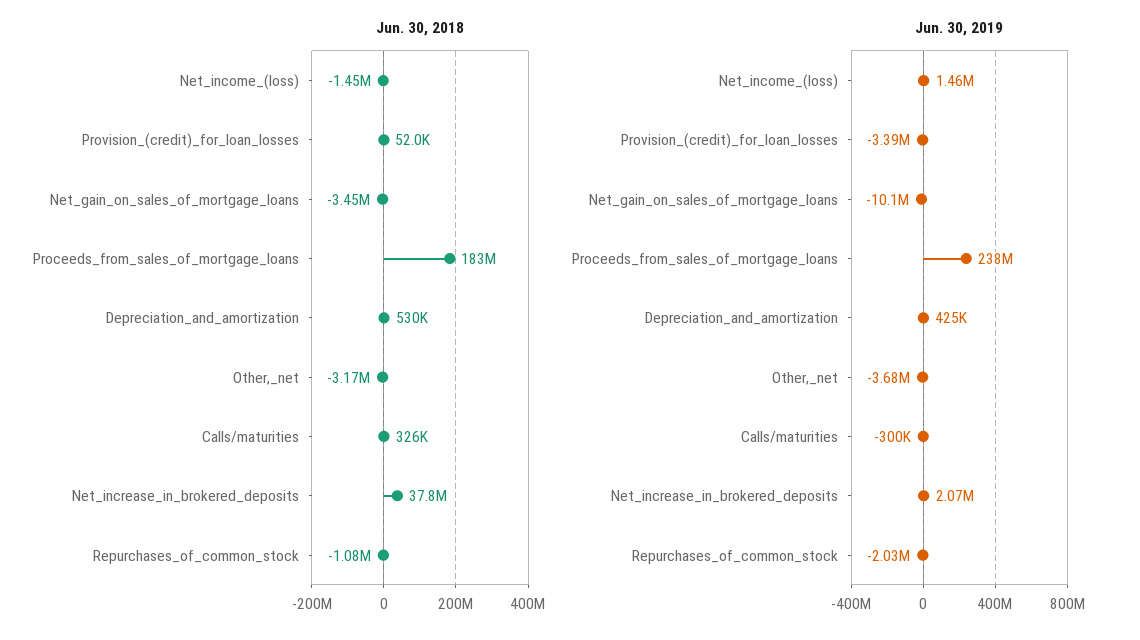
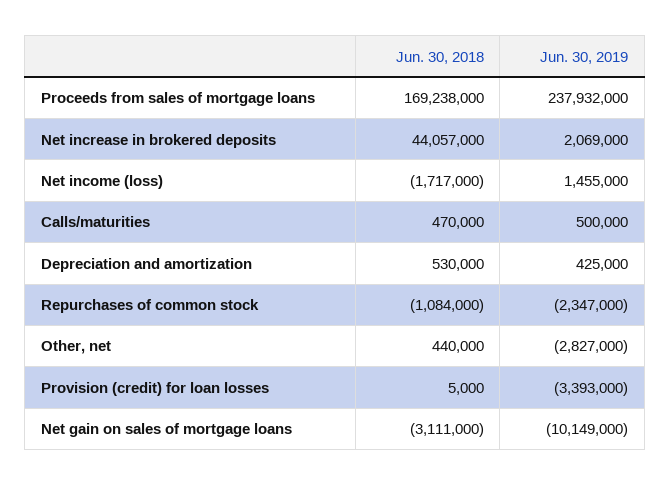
Jun. 30, 2018, Net_income_(loss): -1450000 -> -1717000
Jun. 30, 2018, Provision_(credit)_for_loan_losses: 52000 -> 5000
Jun. 30, 2018, Net_gain_on_sales_of_mortgage_loans: -3450000 -> -3111000
Jun. 30, 2018, Proceeds_from_sales_of_mortgage_loans: 183000000 -> 169238000
Jun. 30, 2018, Other,_net: -3170000 -> 440000
Jun. 30, 2018, Calls/maturities: 326000 -> 470000
Jun. 30, 2018, Net_increase_in_brokered_deposits: 37800000 -> 44057000
Jun. 30, 2019, Other,_net: -3680000 -> -2827000
Jun. 30, 2019, Calls/maturities: -300000 -> 500000
Jun. 30, 2019, Repurchases_of_common_stock: -2030000 -> -2347000

